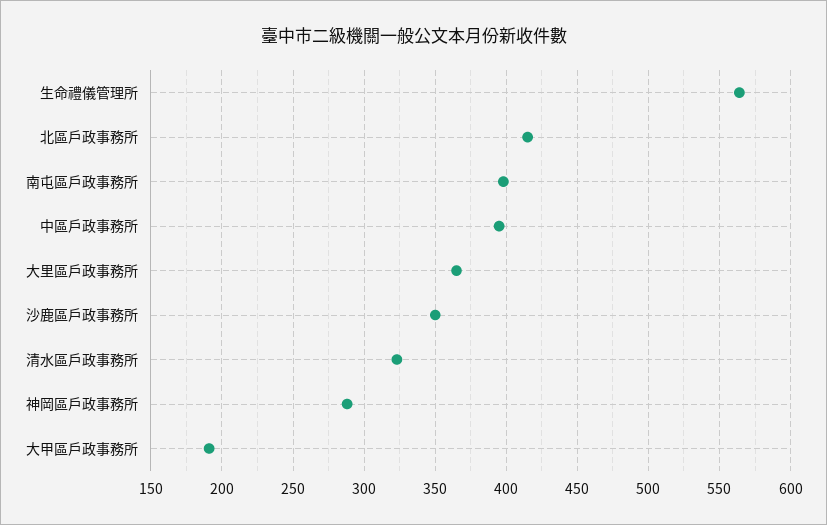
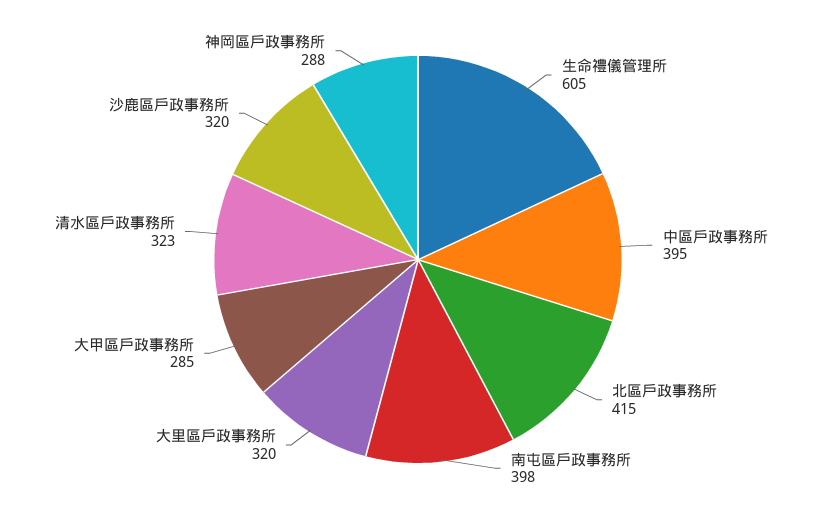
生命禮儀管理所: 565 -> 605
大里區戶政事務所: 365 -> 320
沙鹿區戶政事務所: 350 -> 320
大甲區戶政事務所: 190 -> 285

